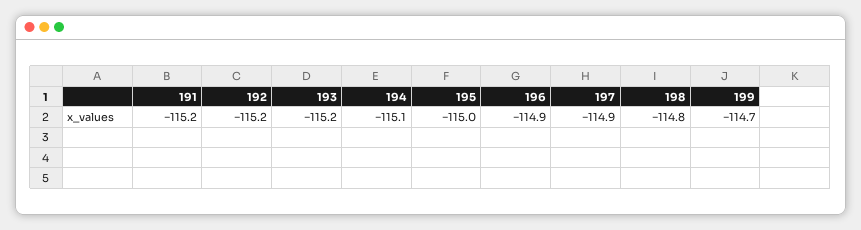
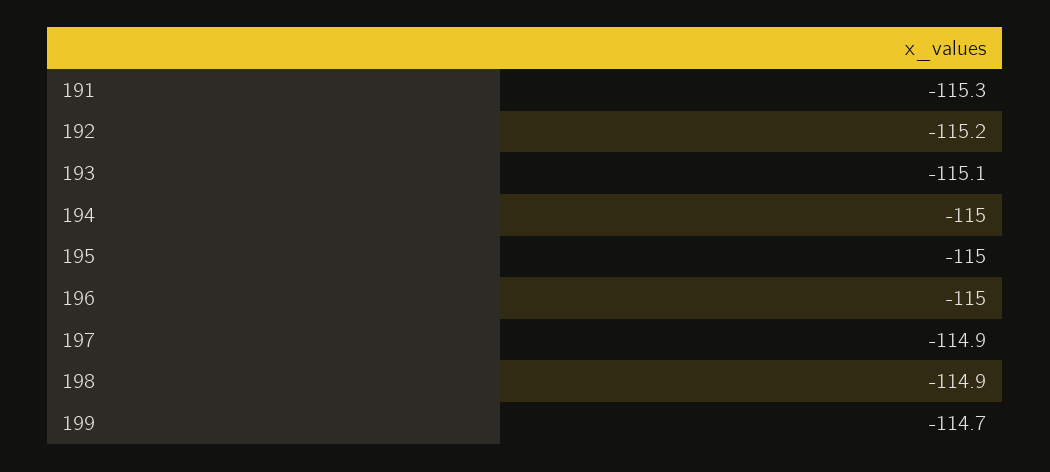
191: -115.2 -> -115.3
193: -115.2 -> -115.1
194: -115.1 -> -115
196: -114.9 -> -115
198: -114.8 -> -114.9

